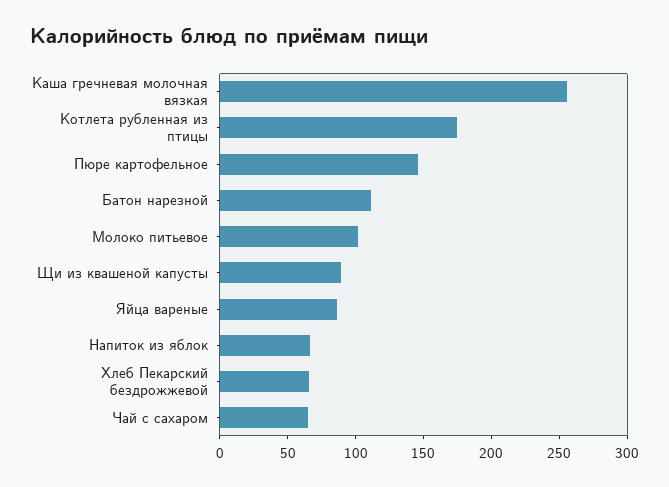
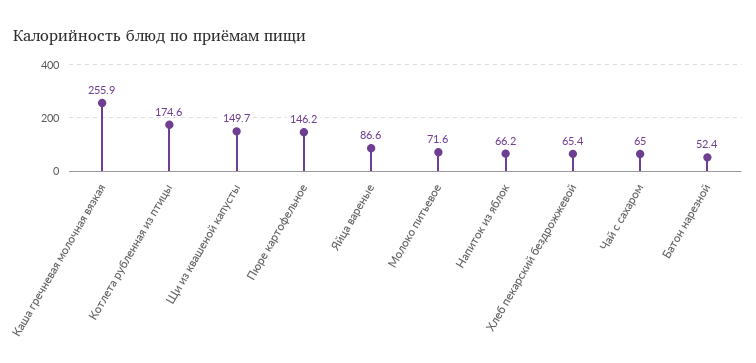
Батон нарезной: 110 -> 52.4
Молоко питьевое: 100 -> 71.6
Щи из квашеной капусты: 90 -> 149.7

